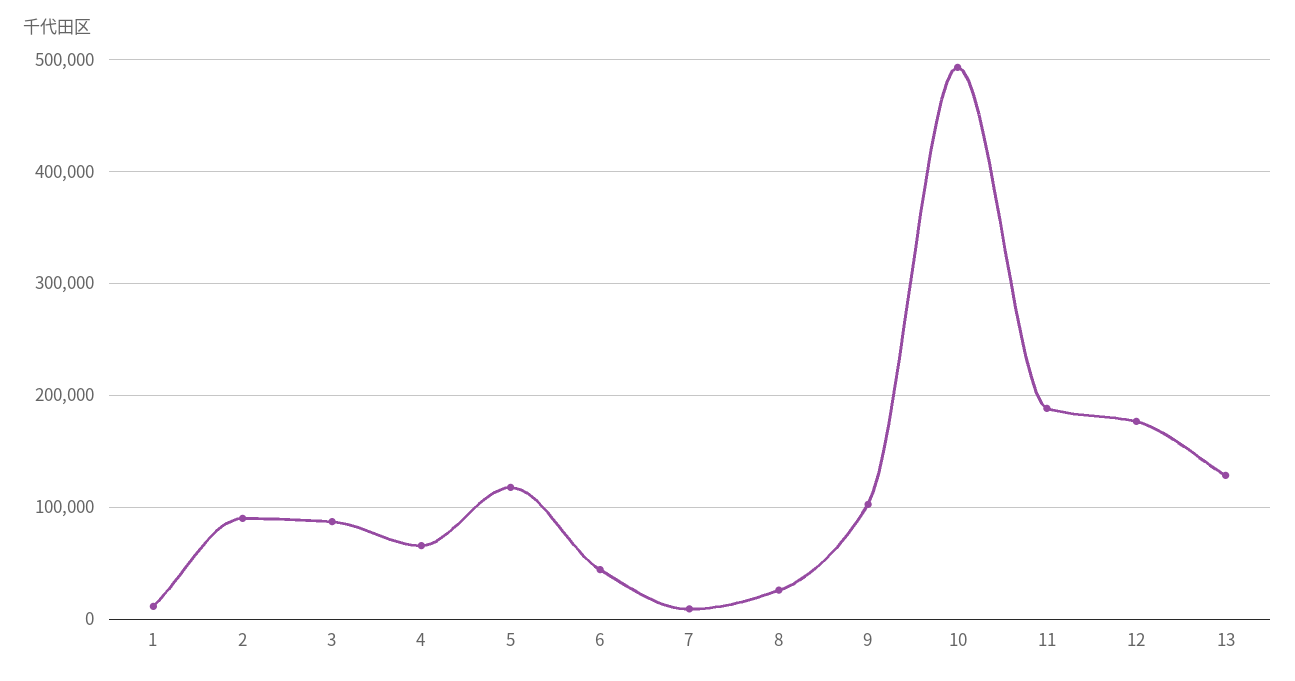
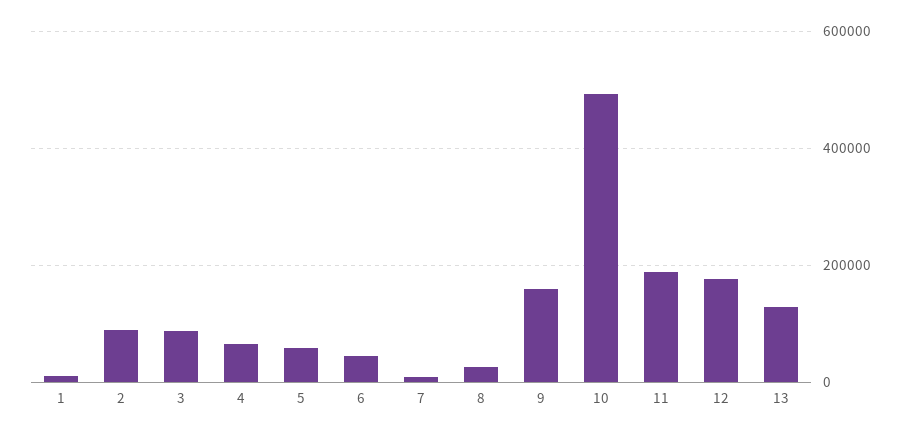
5: 120000 -> 60000
9: 100000 -> 160000

